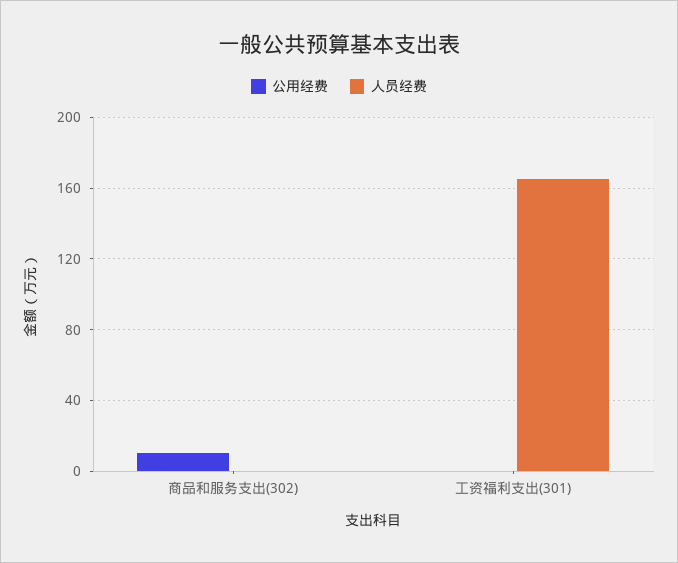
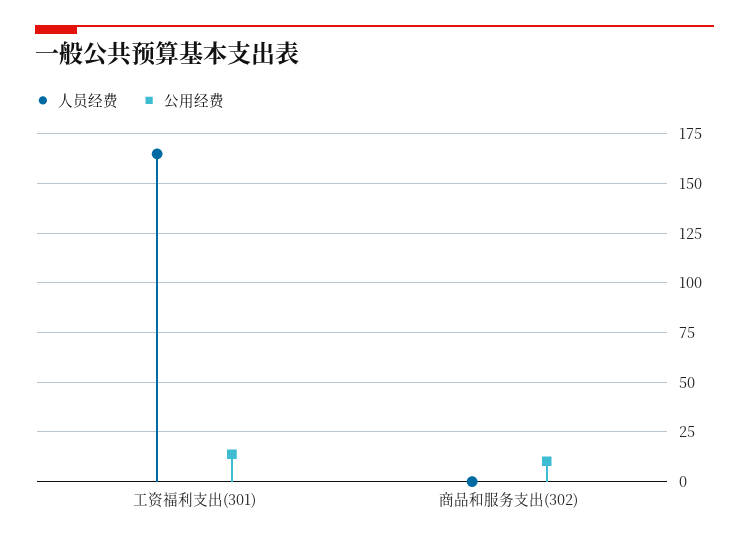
公用经费, 工资福利支出(301): 0 -> 15

